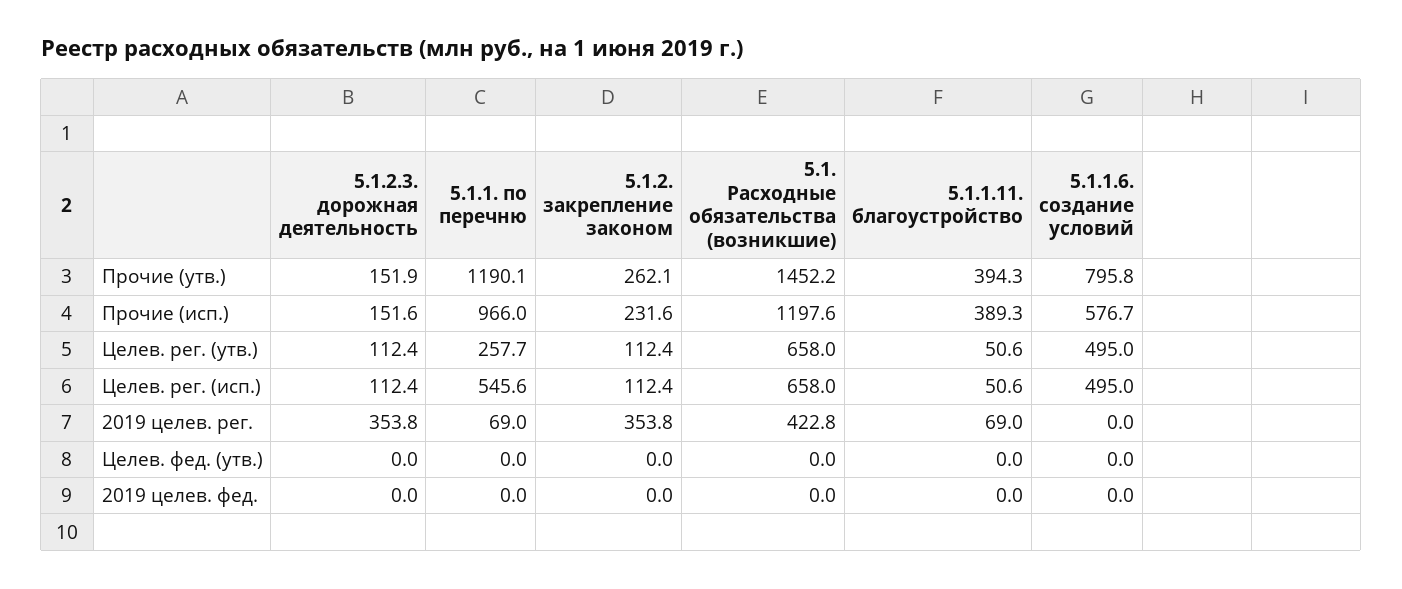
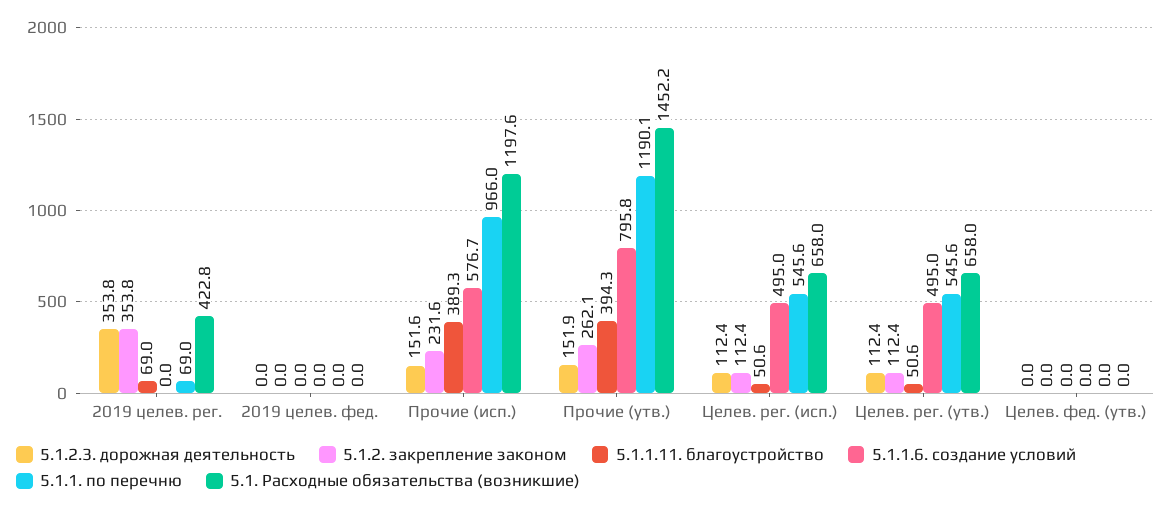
5.1.1. по перечню, Целев. рег. (утв.): 257.7 -> 545.6

